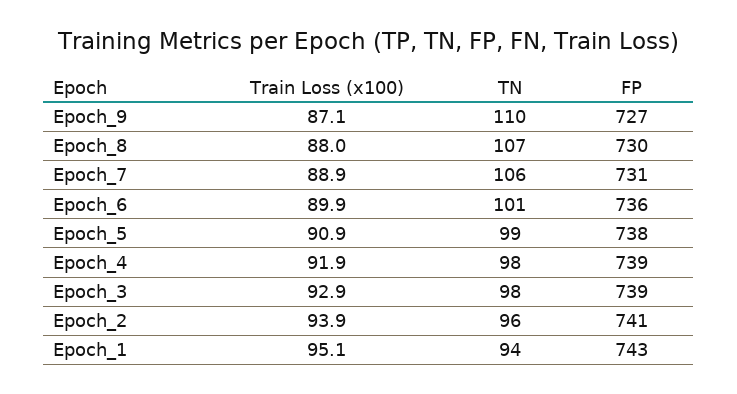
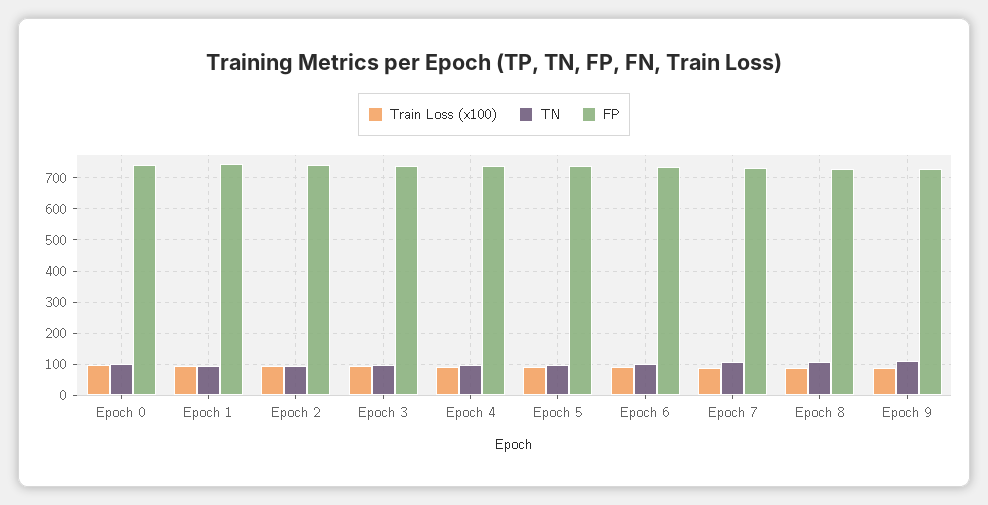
Train Loss (x100), Epoch 0: none -> 100
TN, Epoch 0: none -> 100
FP, Epoch 0: none -> 740

